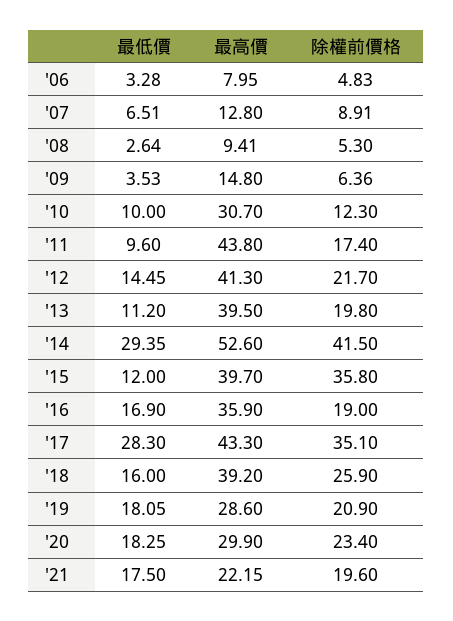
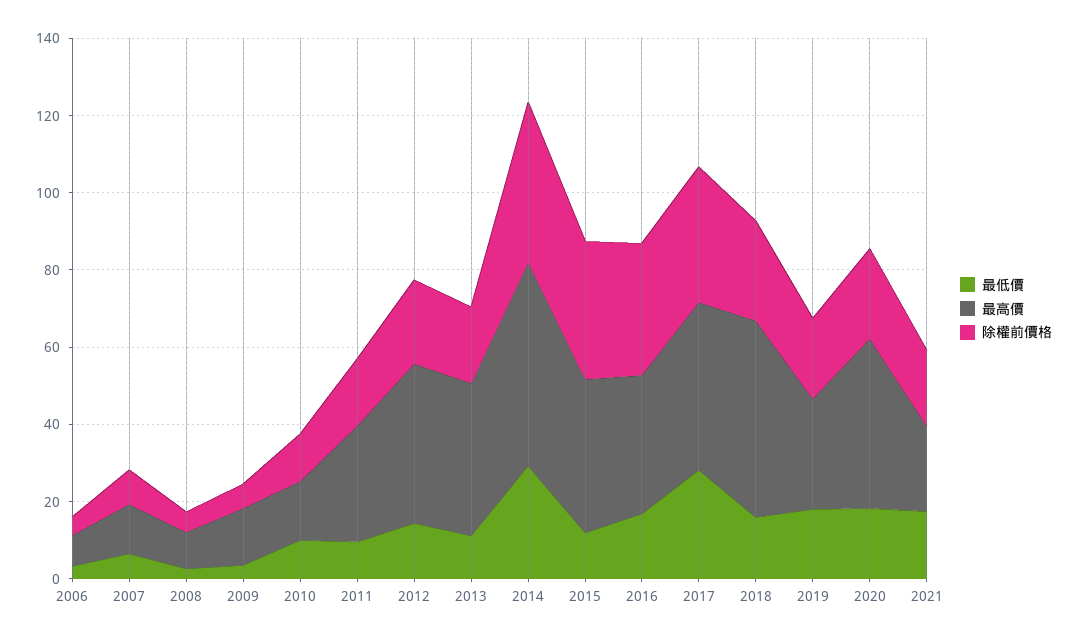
最高價, '10: 30.7 -> 15
最高價, '11: 43.8 -> 30
除權前價格, '16: 19 -> 35
最高價, '18: 39.2 -> 50
最高價, '20: 29.9 -> 45

